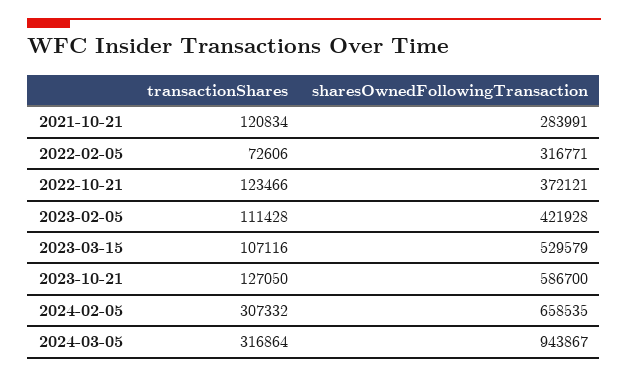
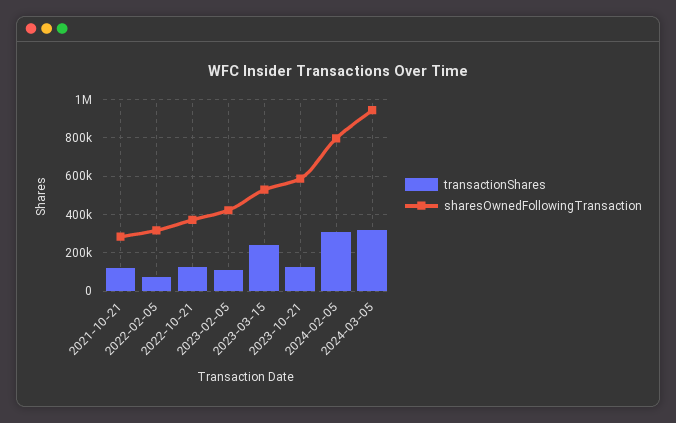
transactionShares, 2023-03-15: 107116 -> 250000
sharesOwnedFollowingTransaction, 2024-02-05: 658535 -> 800000

